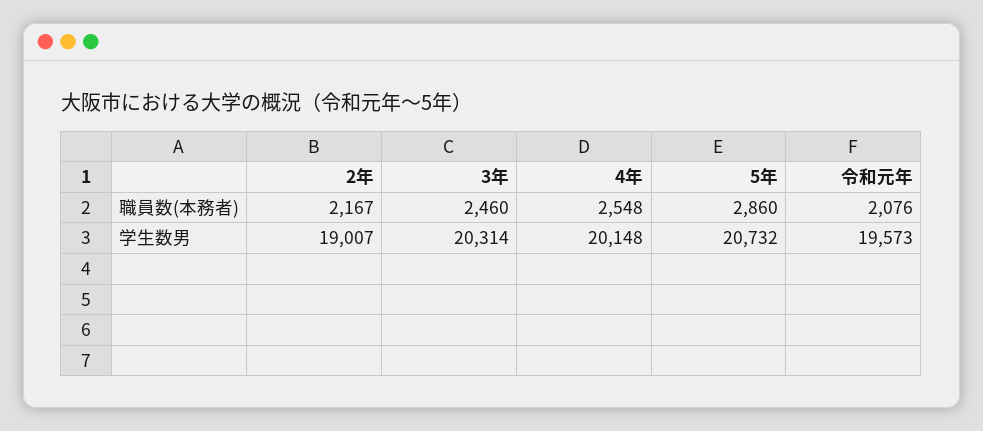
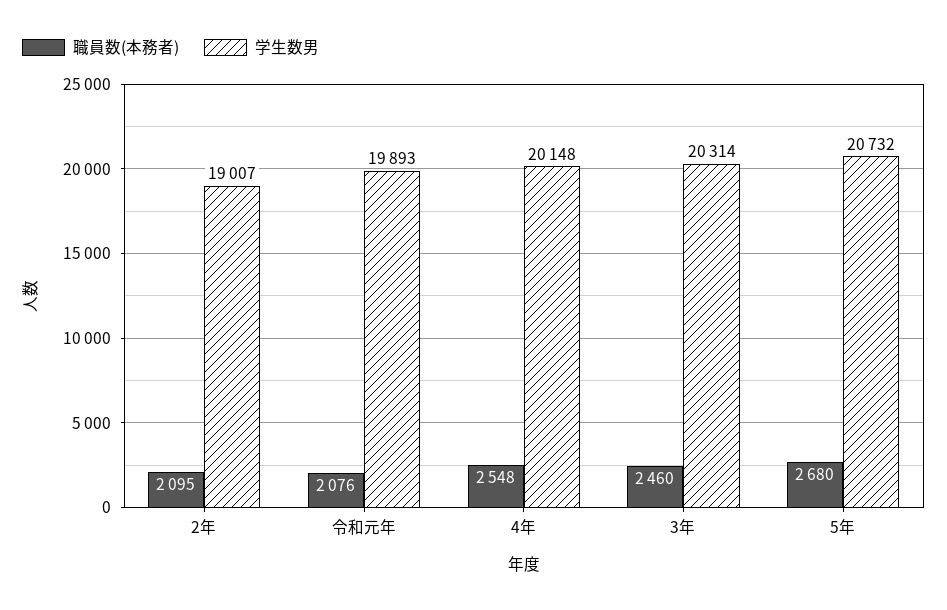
職員数(本務者), 2年: 2167 -> 2095
職員数(本務者), 5年: 2860 -> 2680
学生数男, 令和元年: 19573 -> 19893

